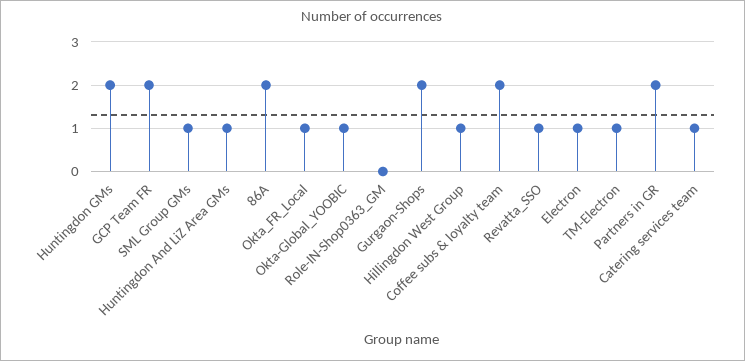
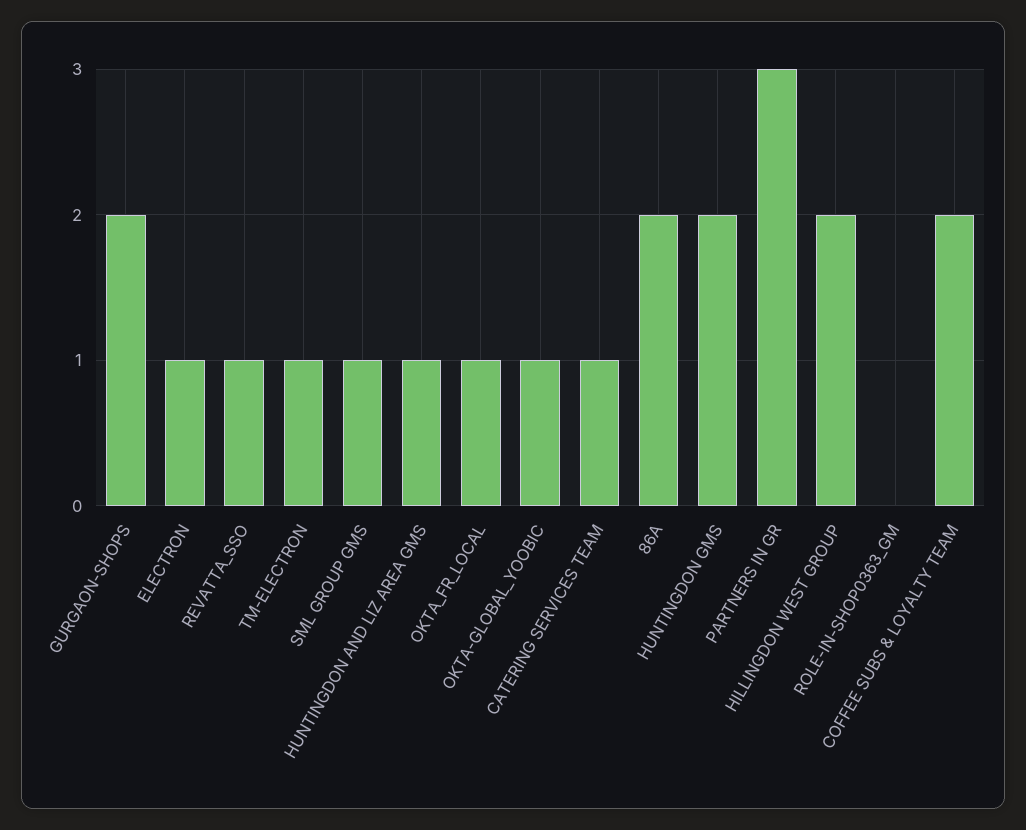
GCP Team FR: 2 -> none
Hillingdon West Group: 1 -> 2
Partners in GR: 2 -> 3

